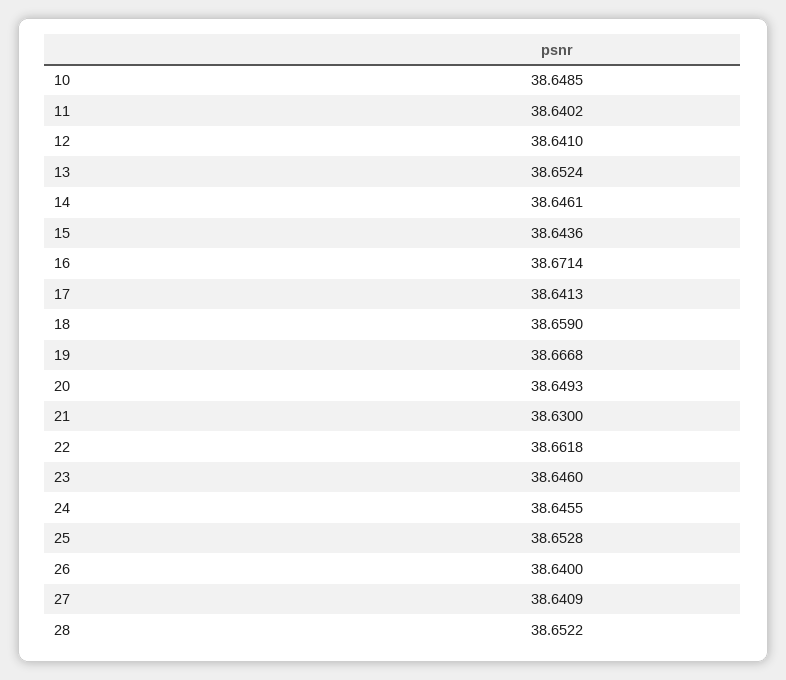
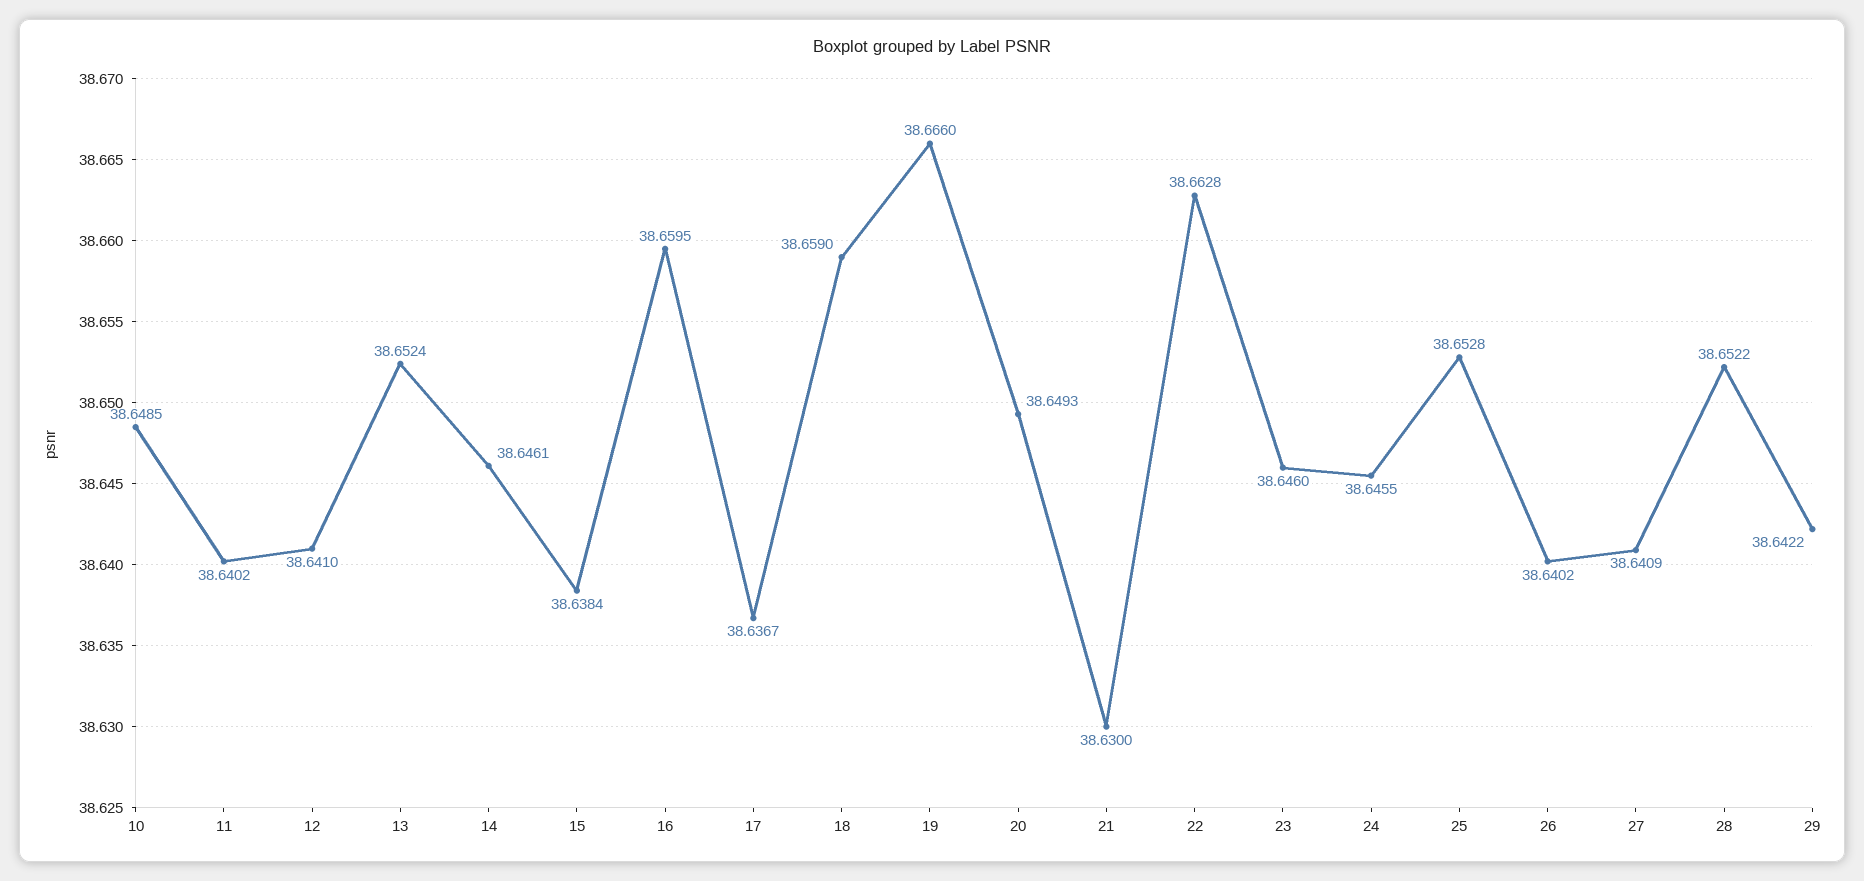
15: 38.6436 -> 38.6384
16: 38.6714 -> 38.6595
17: 38.6413 -> 38.6367
19: 38.6668 -> 38.666
22: 38.6618 -> 38.6628
26: 38.64 -> 38.6402
29: none -> 38.6422

